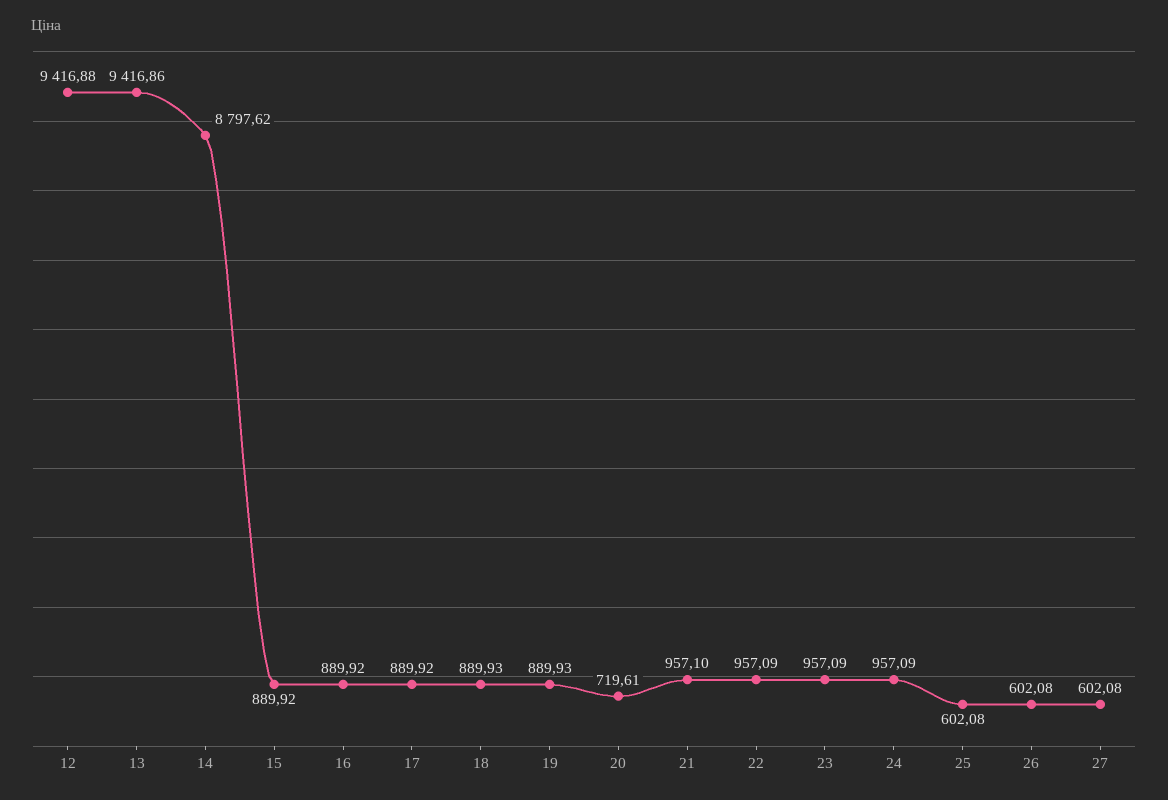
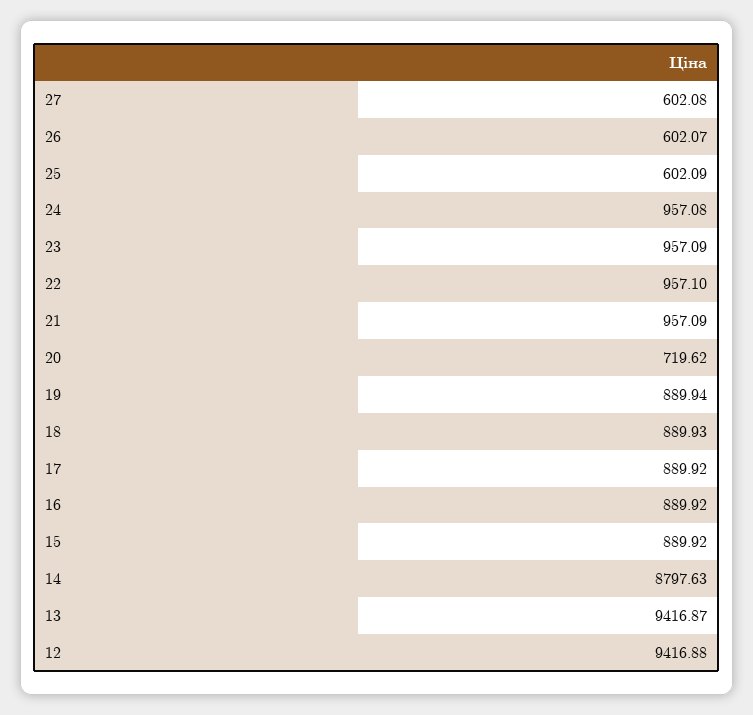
13: 9416.86 -> 9416.87
14: 8797.62 -> 8797.63
19: 889.93 -> 889.94
20: 719.61 -> 719.62
21: 957.1 -> 957.09
22: 957.09 -> 957.1
24: 957.09 -> 957.08
25: 602.08 -> 602.09
26: 602.08 -> 602.07

